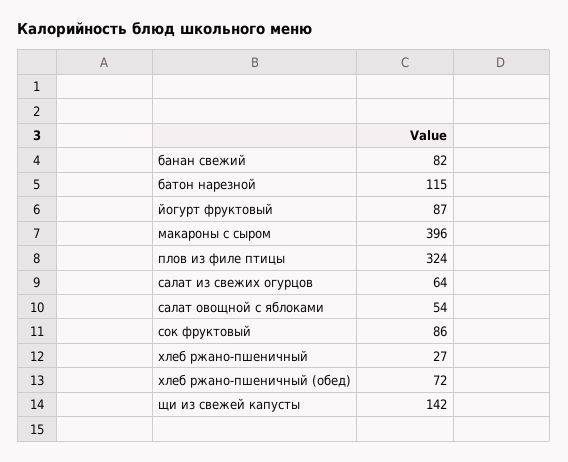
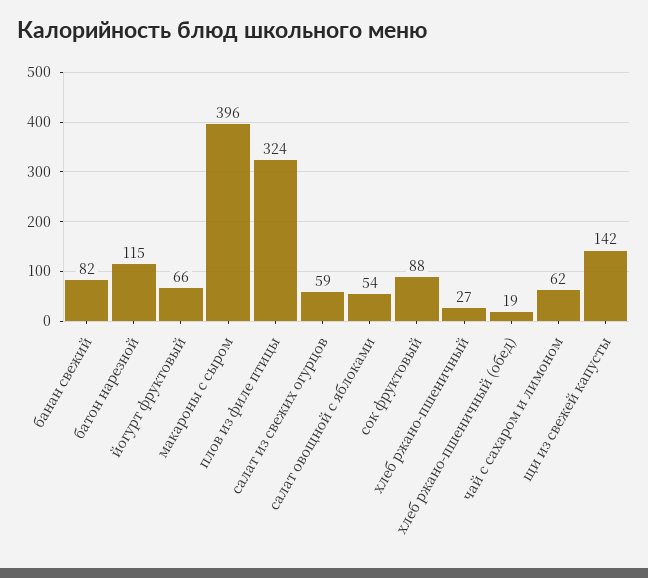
йогурт фруктовый: 87 -> 66
салат из свежих огурцов: 64 -> 59
сок фруктовый: 86 -> 88
хлеб ржано-пшеничный (обед): 72 -> 19
чай с сахаром и лимоном: none -> 62

